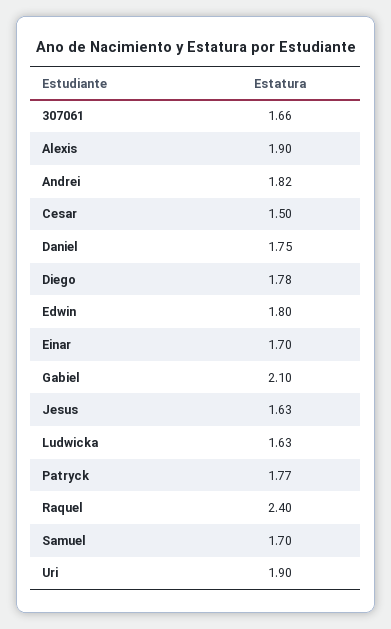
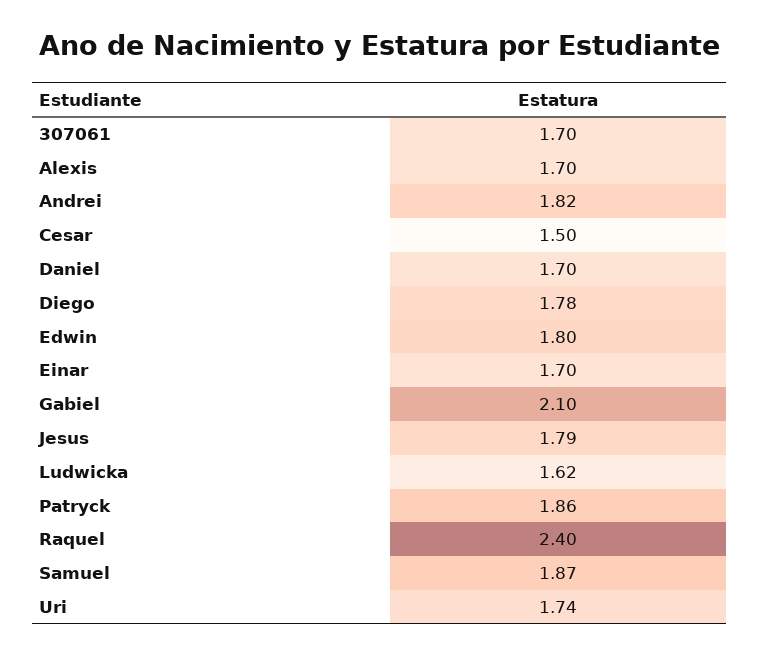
307061: 1.66 -> 1.7
Alexis: 1.9 -> 1.7
Daniel: 1.75 -> 1.7
Jesus: 1.63 -> 1.79
Ludwicka: 1.63 -> 1.62
Patryck: 1.77 -> 1.86
Samuel: 1.7 -> 1.87
Uri: 1.9 -> 1.74

